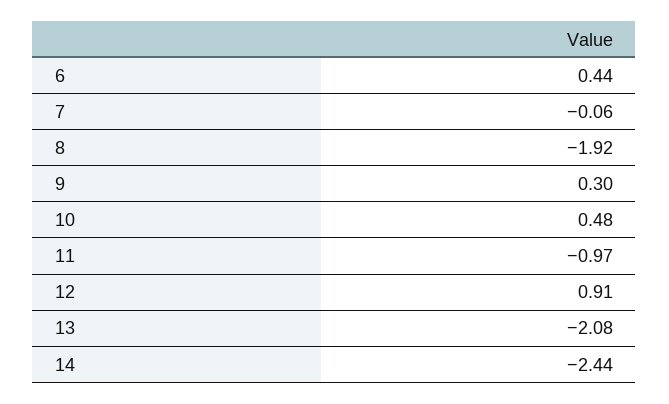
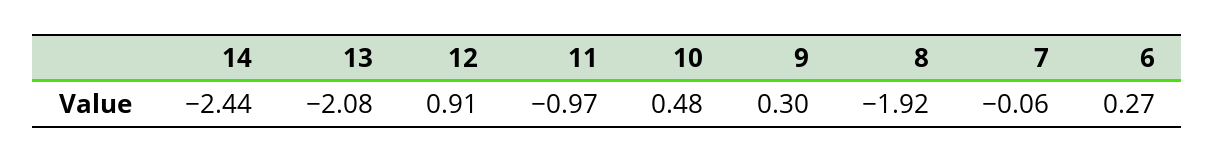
6: 0.44 -> 0.27

